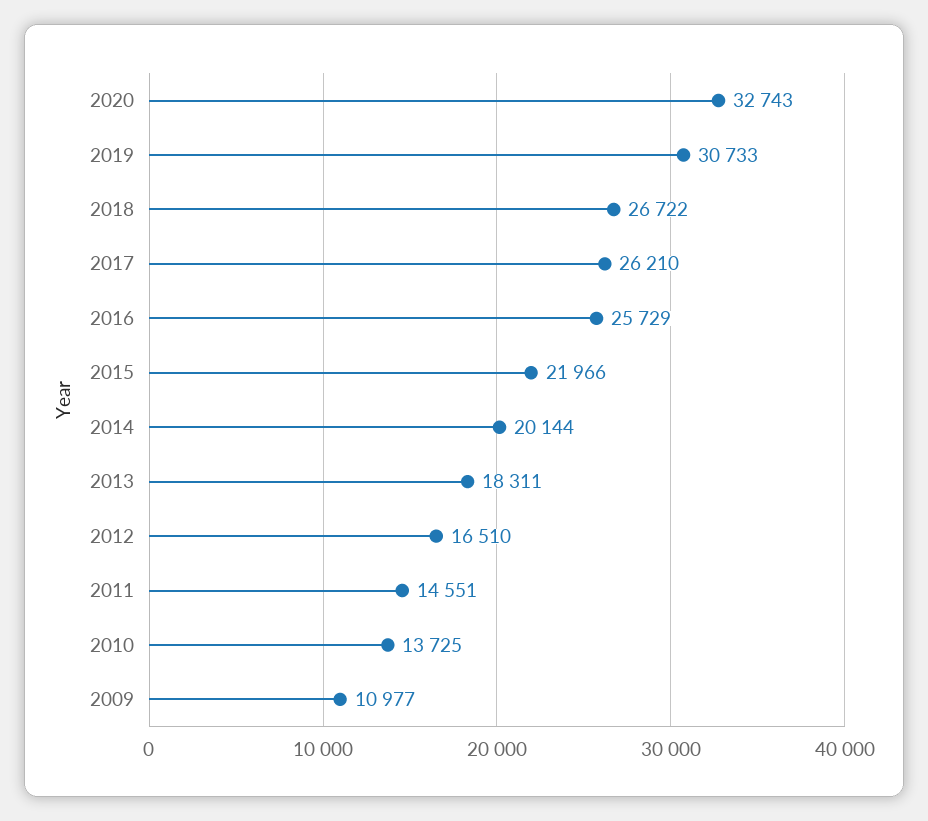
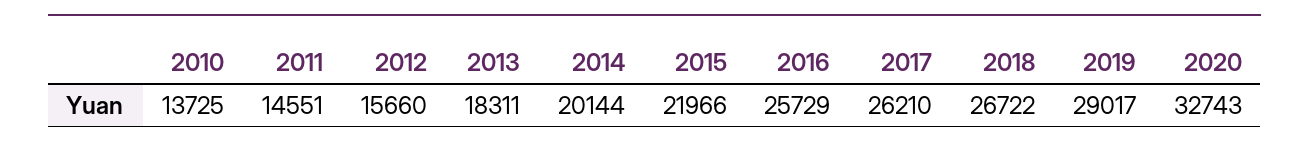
2019: 30733 -> 29017
2012: 16510 -> 15660
2009: 10977 -> none

